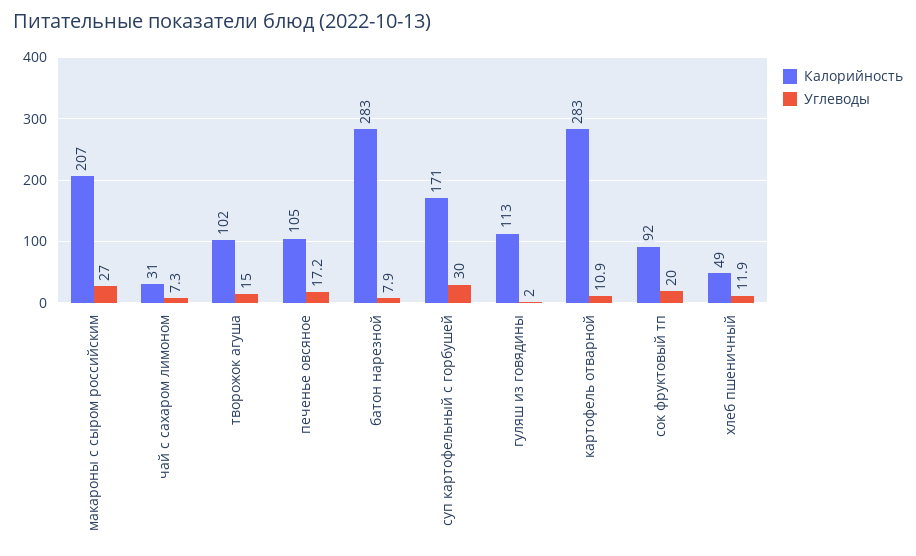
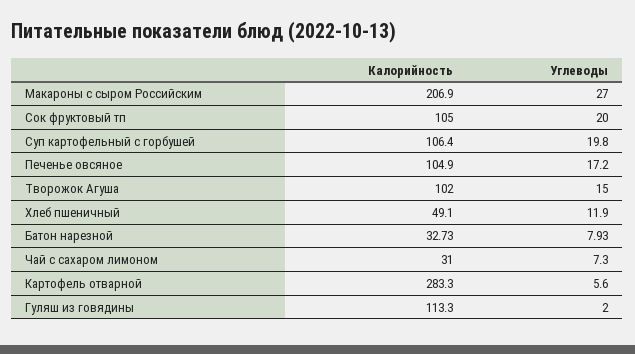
Калорийность, батон нарезной: 283 -> 32.73
Калорийность, суп картофельный с горбушей: 171 -> 106.4
Углеводы, суп картофельный с горбушей: 30 -> 19.8
Углеводы, картофель отварной: 10.9 -> 5.6
Калорийность, сок фруктовый тп: 92 -> 105

